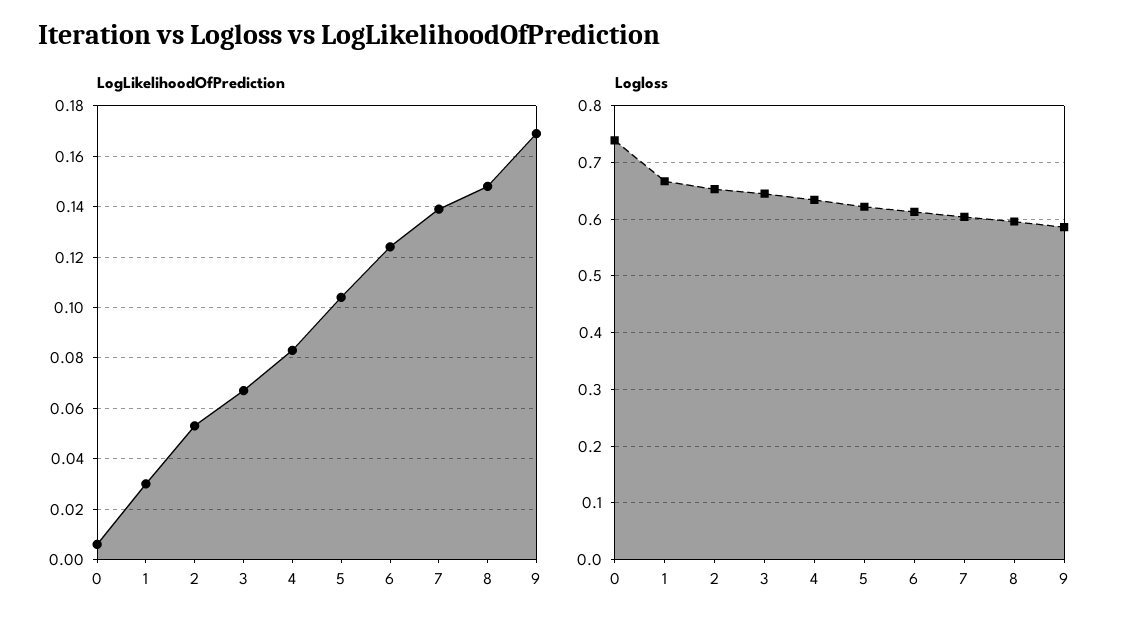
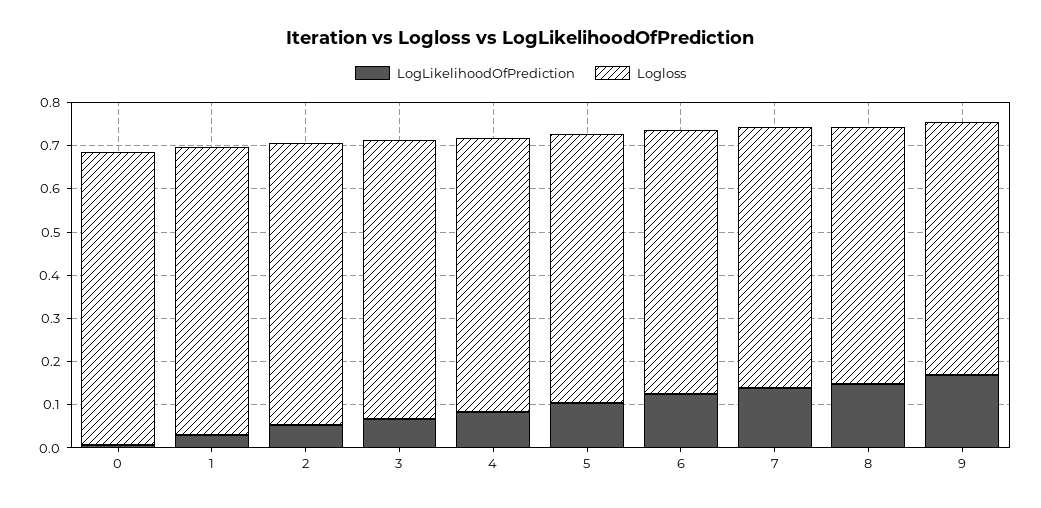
Logloss, 0: 0.74 -> 0.68

